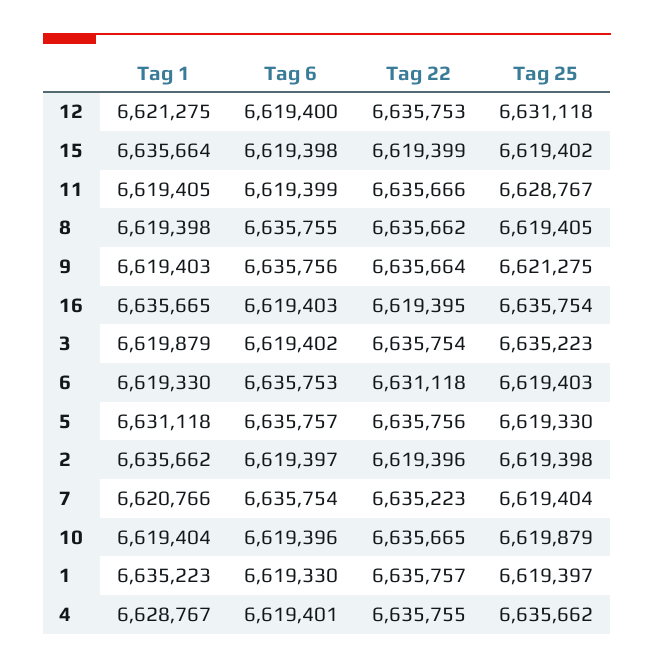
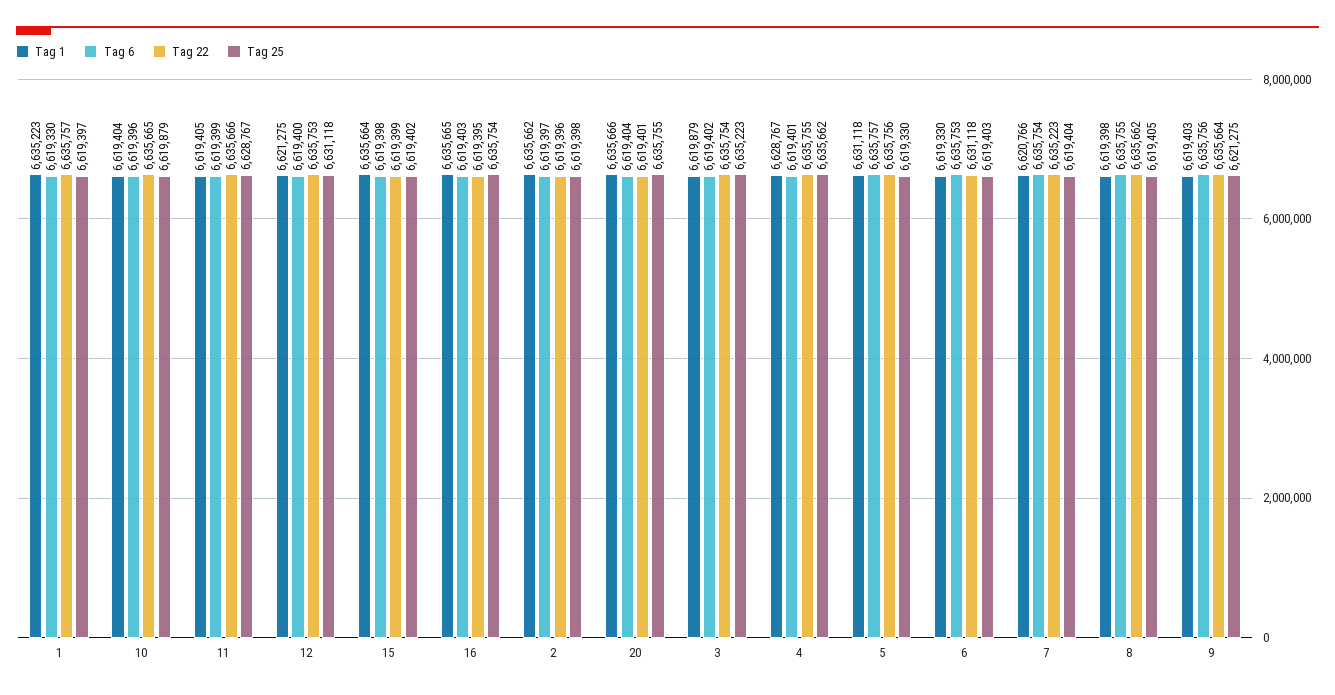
Tag 1, 20: none -> 6635666
Tag 6, 20: none -> 6619404
Tag 22, 20: none -> 6619401
Tag 25, 20: none -> 6635755

